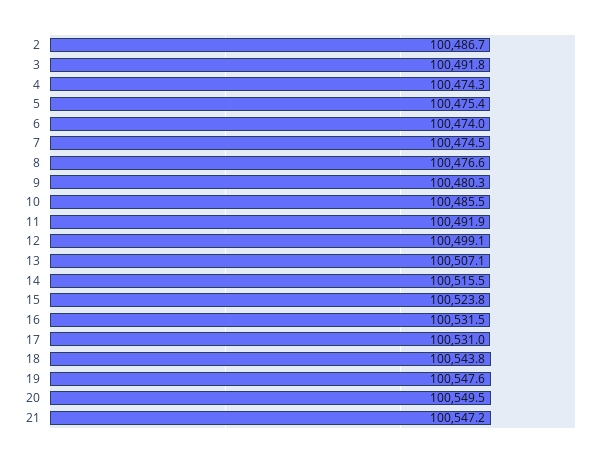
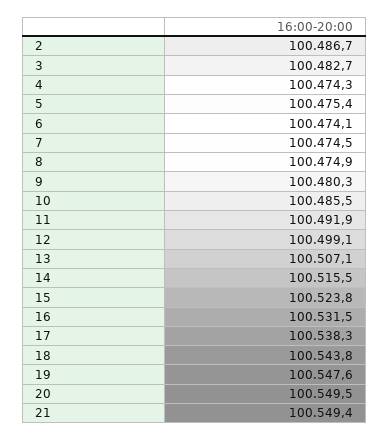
3: 100491.8 -> 100482.7
6: 100474 -> 100474.1
8: 100476.6 -> 100474.9
17: 100531 -> 100538.3
21: 100547.2 -> 100549.4

